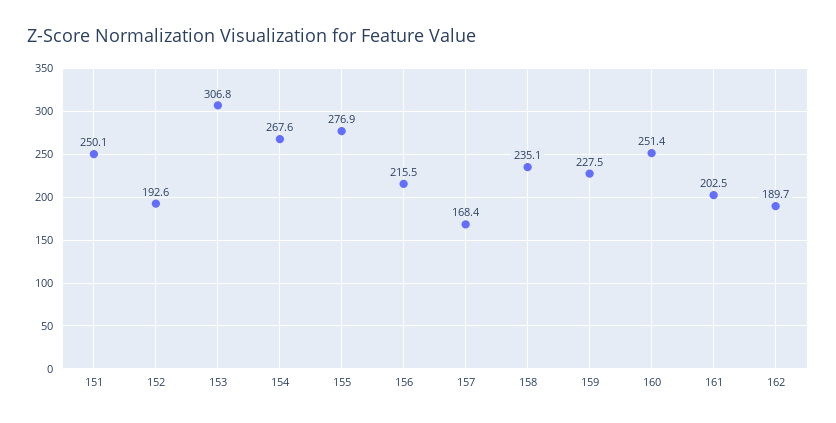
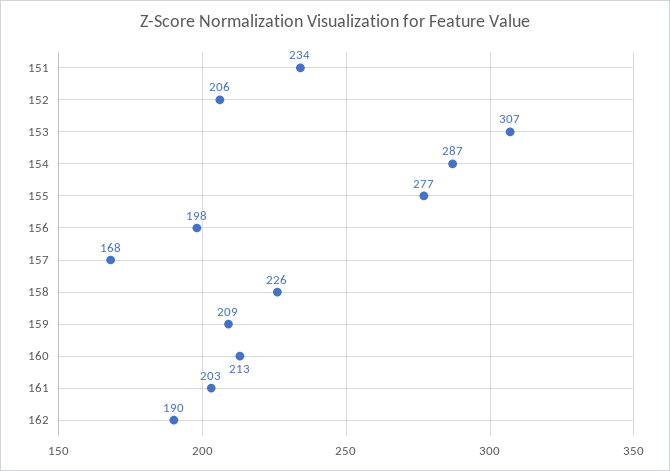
151: 250.1 -> 234
152: 192.6 -> 206
154: 267.6 -> 287
156: 215.5 -> 198
158: 235.1 -> 226
159: 227.5 -> 209
160: 251.4 -> 213

